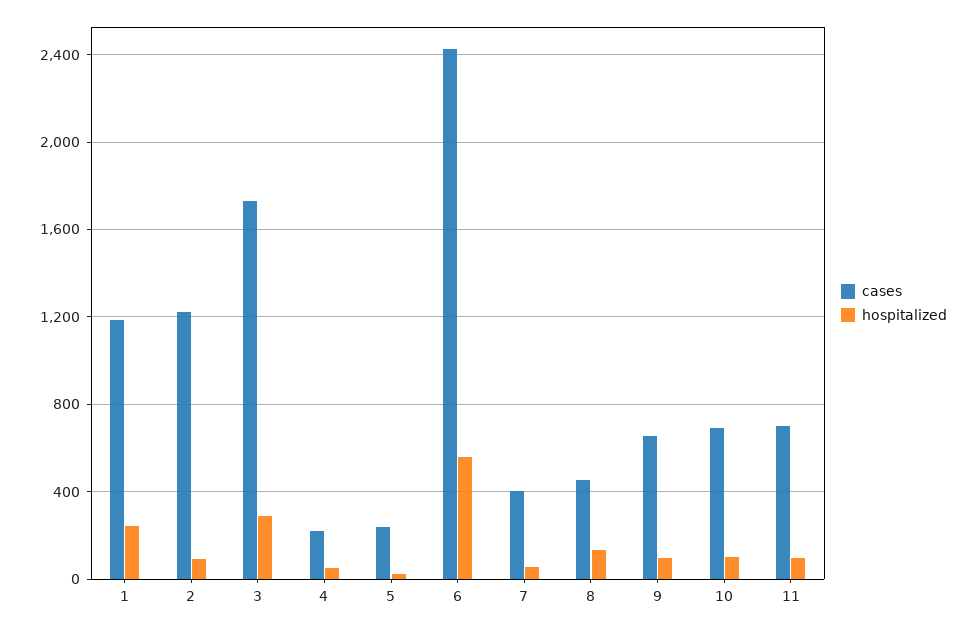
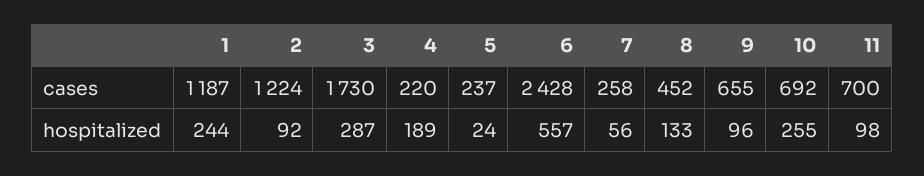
hospitalized, 4: 50 -> 189
cases, 7: 400 -> 258
hospitalized, 10: 100 -> 255

